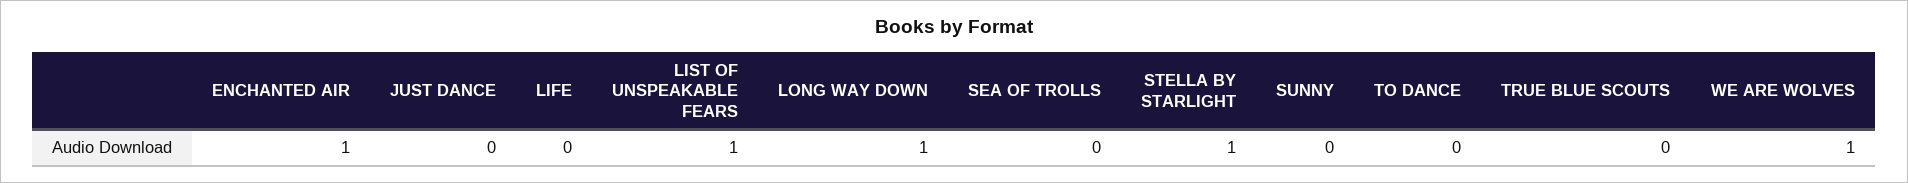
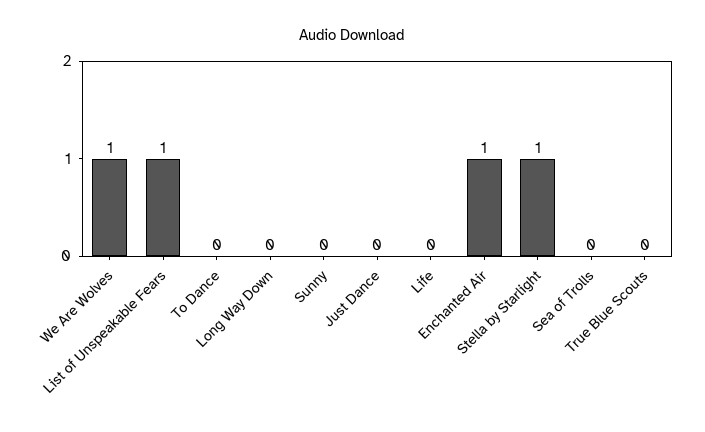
LONG WAY DOWN: 1 -> 0

